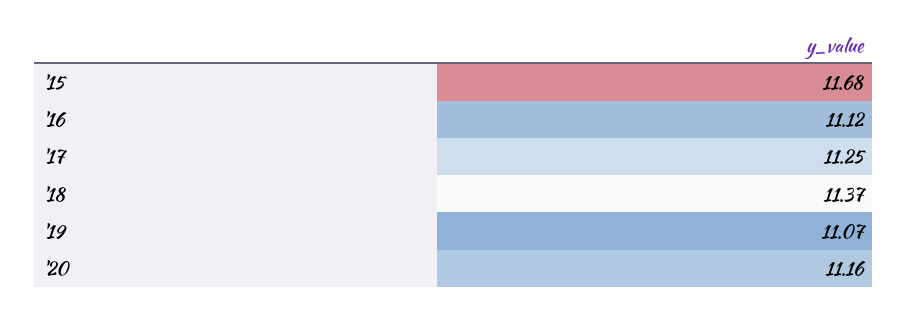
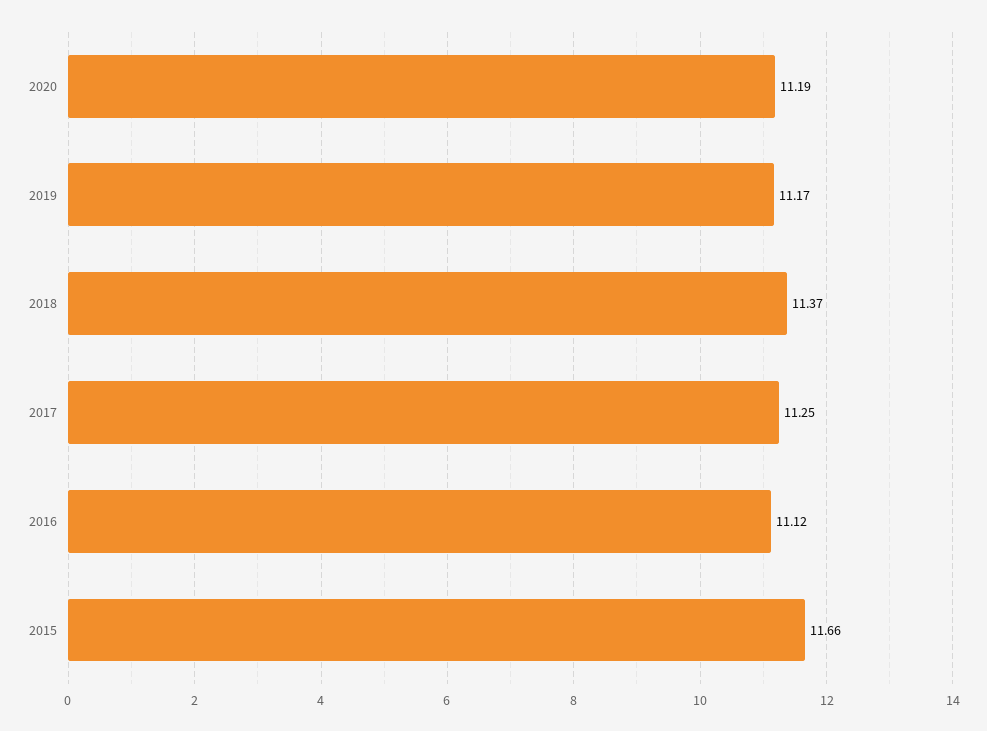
'15: 11.68 -> 11.66
'19: 11.07 -> 11.17
'20: 11.16 -> 11.19

